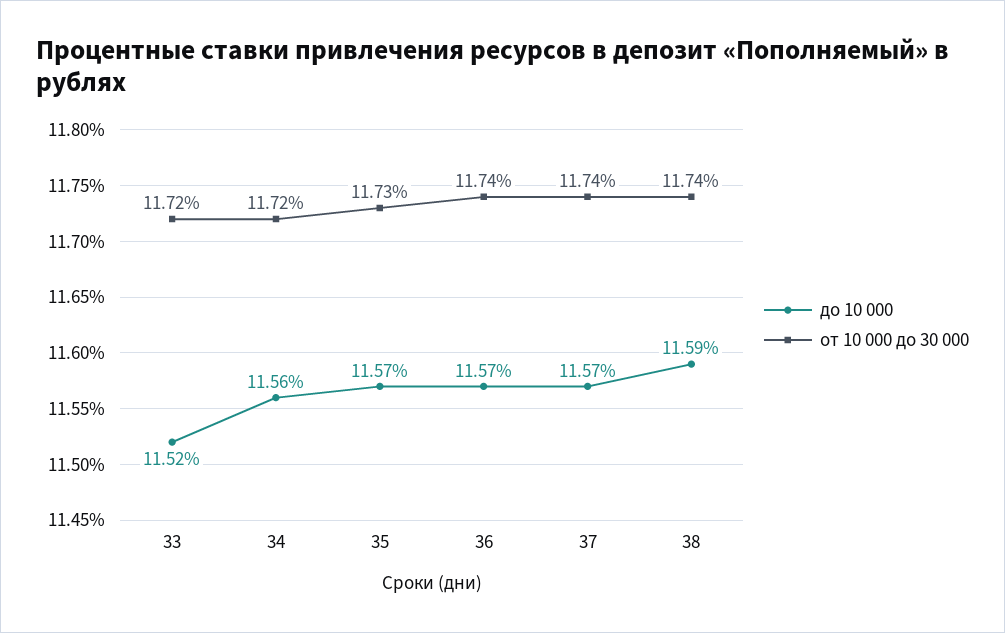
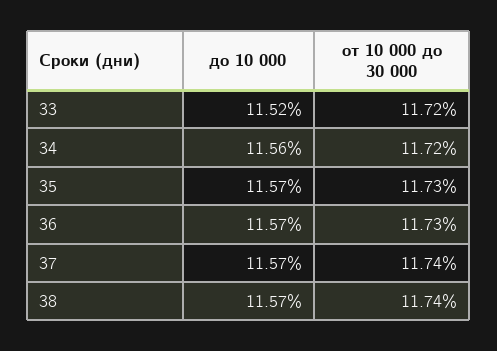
от 10 000 до 30 000, 36: 11.74 -> 11.73
до 10 000, 38: 11.59 -> 11.57

